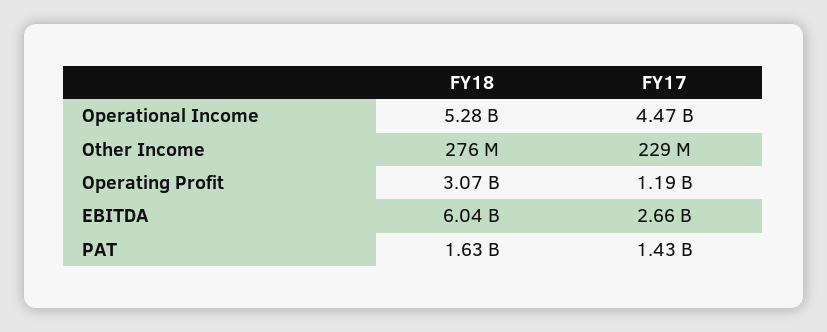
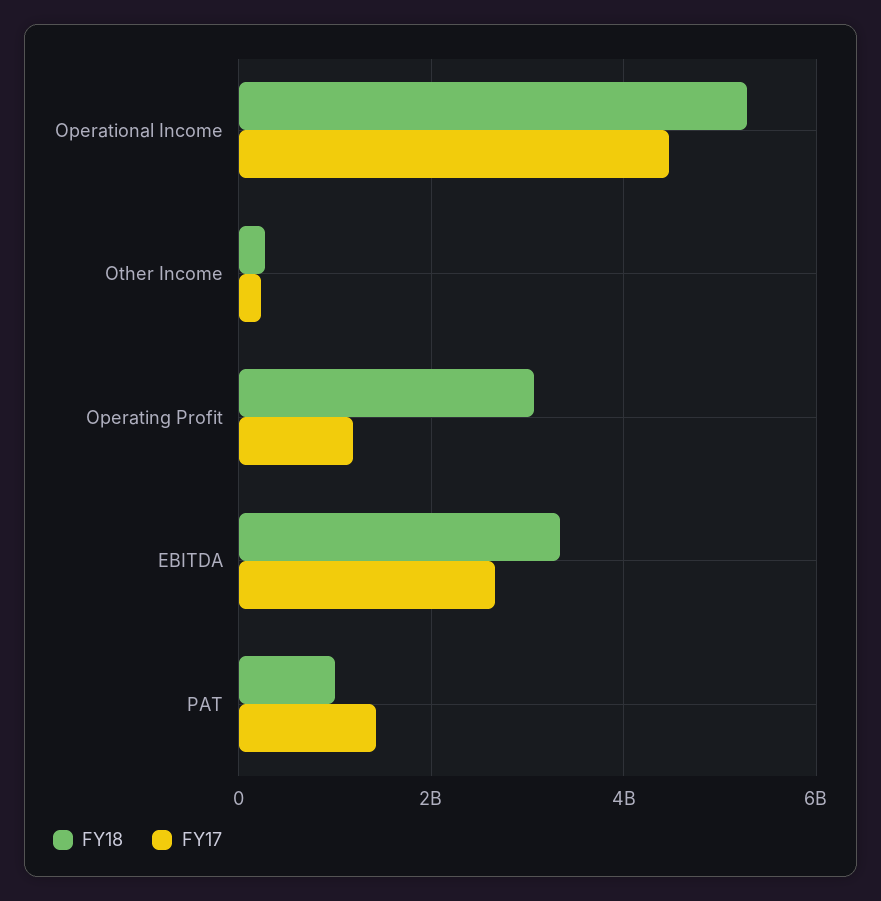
FY18, EBITDA: 6040000000 -> 3400000000
FY18, PAT: 1630000000 -> 1000000000

